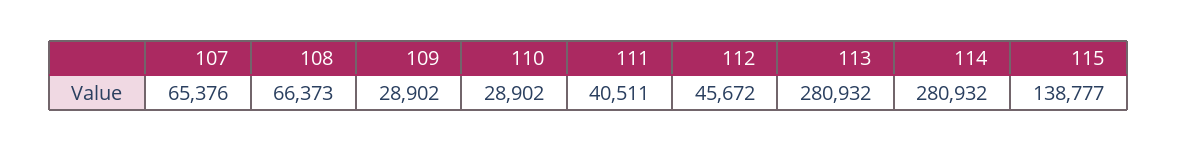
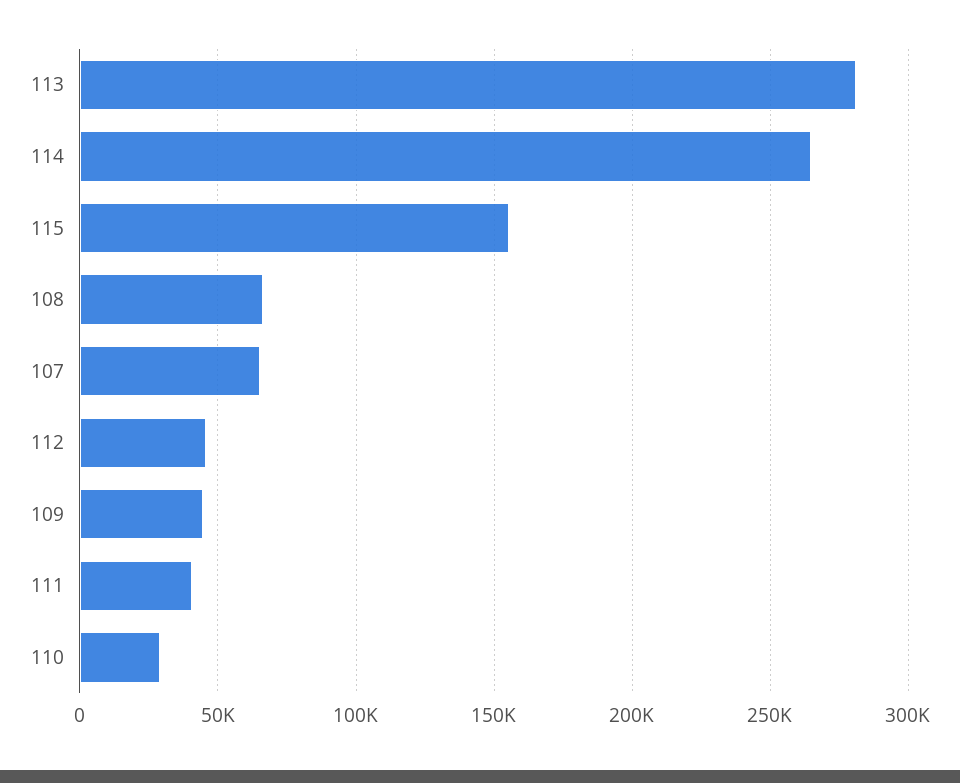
109: 28902 -> 45000
114: 280932 -> 265000
115: 138777 -> 155000

